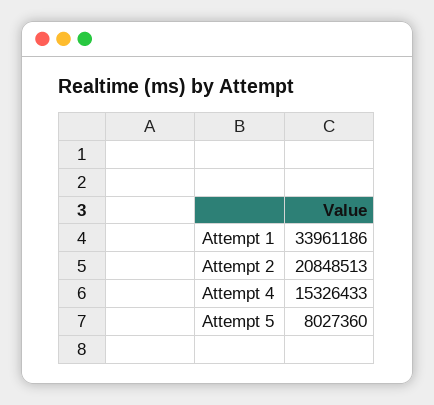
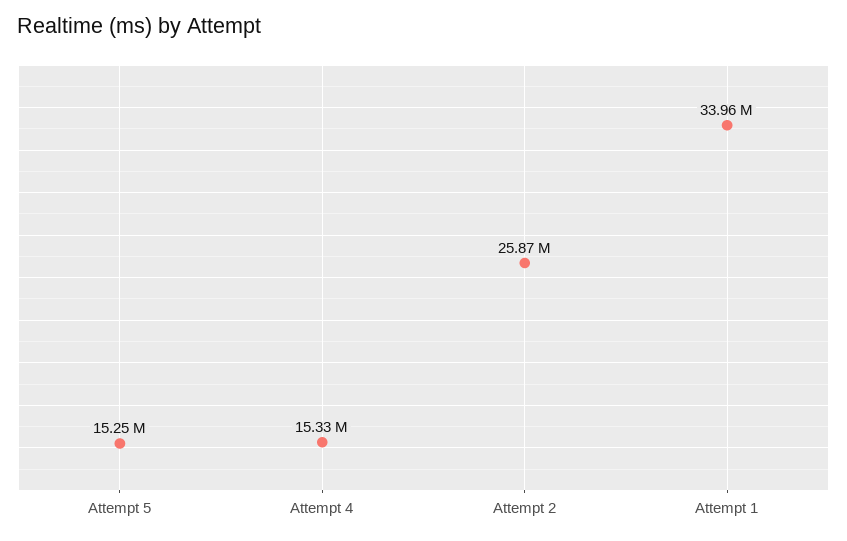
Attempt 2: 20848513 -> 25870000
Attempt 5: 8027360 -> 15250000

